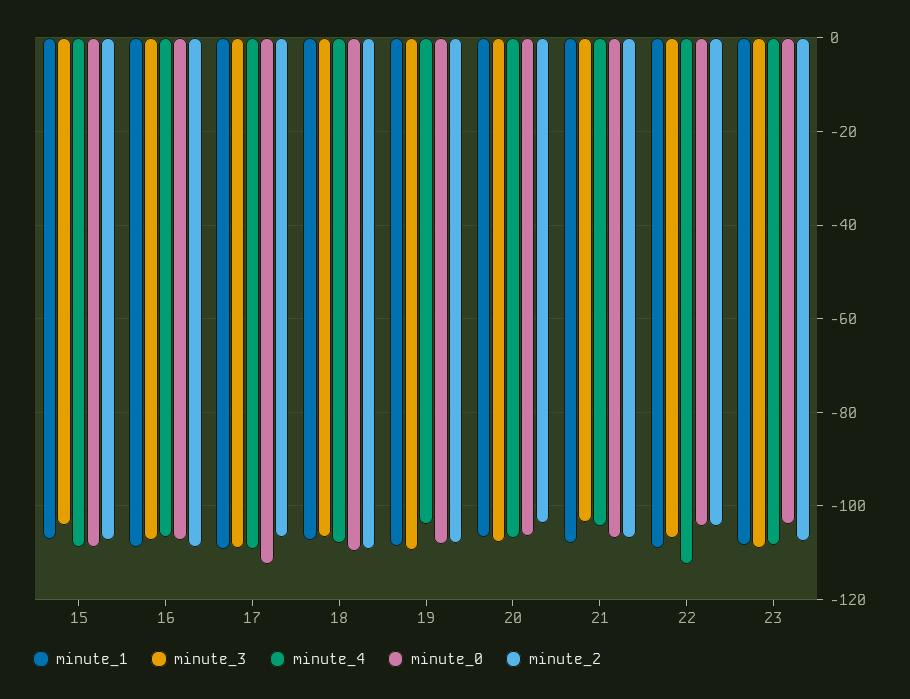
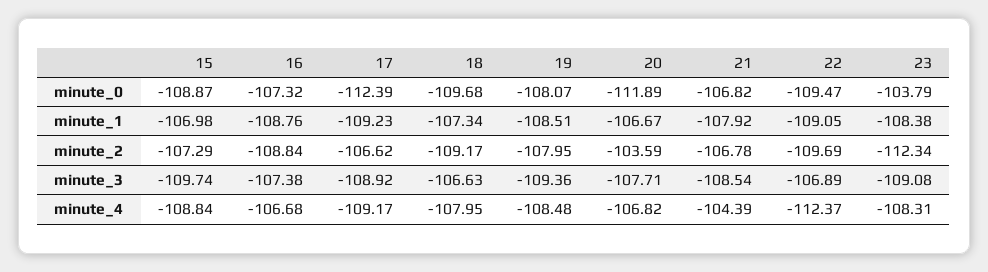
minute_3, 15: -104 -> -109.74
minute_4, 19: -104 -> -108.48
minute_0, 20: -106 -> -111.89
minute_3, 21: -104 -> -108.54
minute_0, 22: -104 -> -109.47
minute_2, 22: -104 -> -109.69
minute_2, 23: -108 -> -112.34

